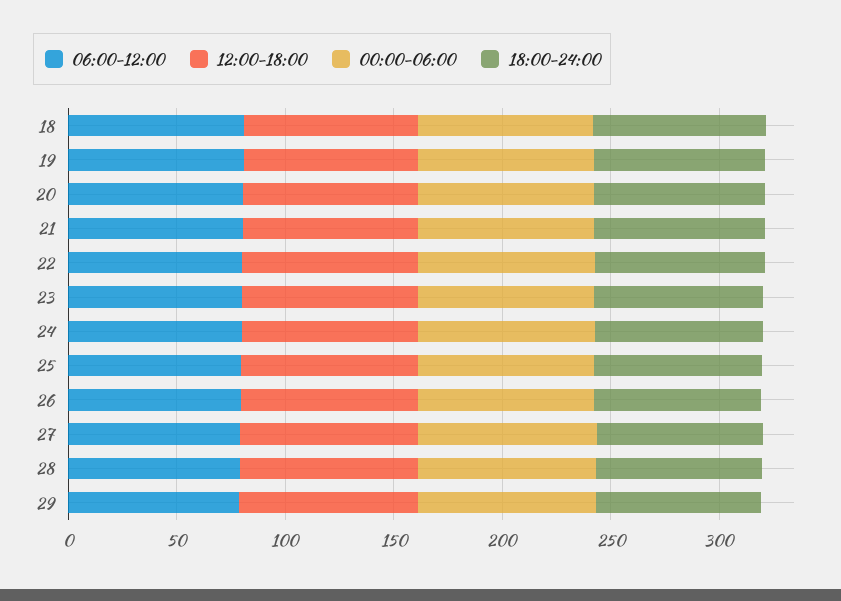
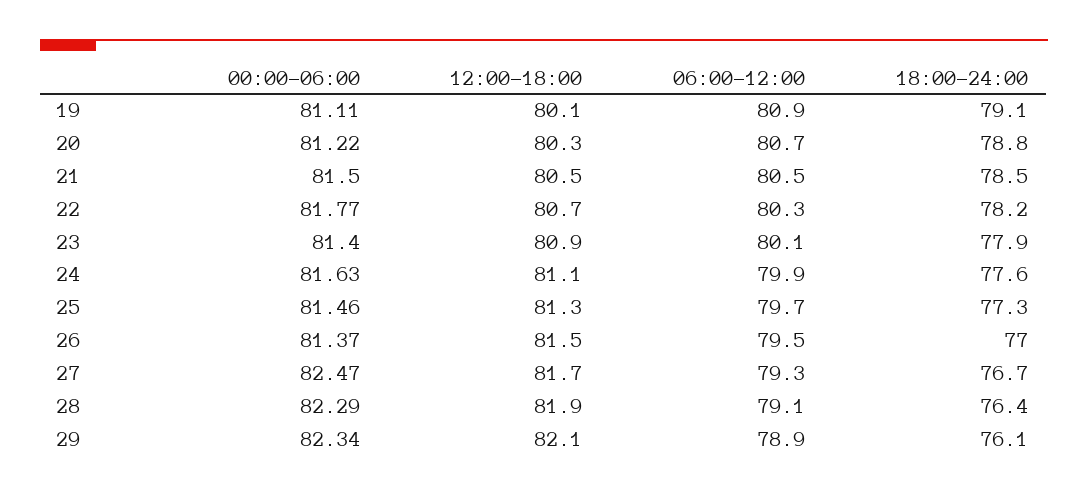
06:00-12:00, 18: 80 -> none
12:00-18:00, 18: 80 -> none
00:00-06:00, 18: 80 -> none
18:00-24:00, 18: 80 -> none

